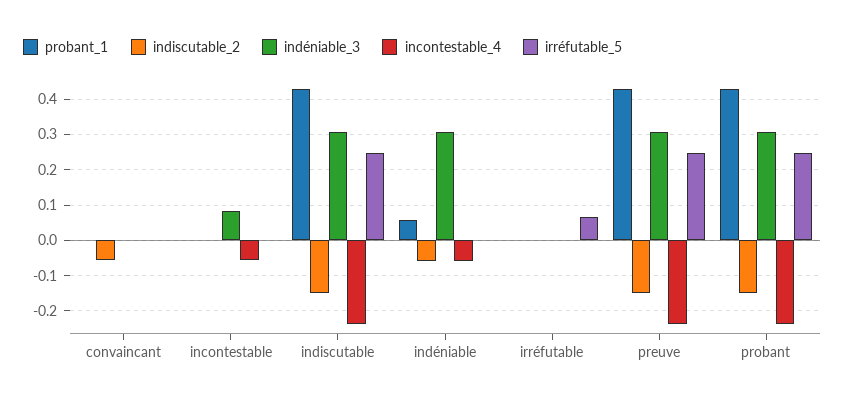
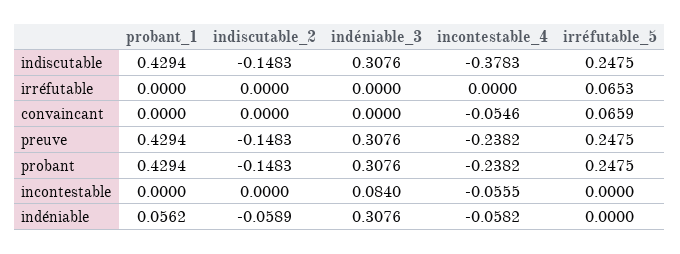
indiscutable_2, convaincant: -0.06 -> 0
incontestable_4, convaincant: 0 -> -0.0546
irréfutable_5, convaincant: 0 -> 0.0659
incontestable_4, indiscutable: -0.24 -> -0.3783

